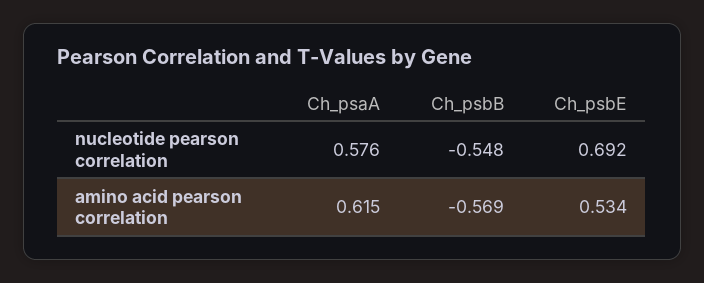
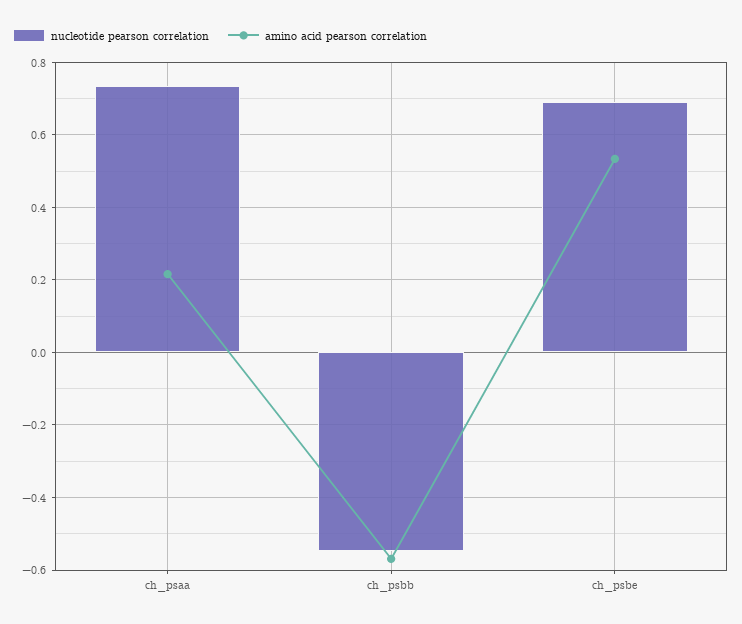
nucleotide pearson correlation, Ch_psaA: 0.576 -> 0.74
amino acid pearson correlation, Ch_psaA: 0.615 -> 0.22

